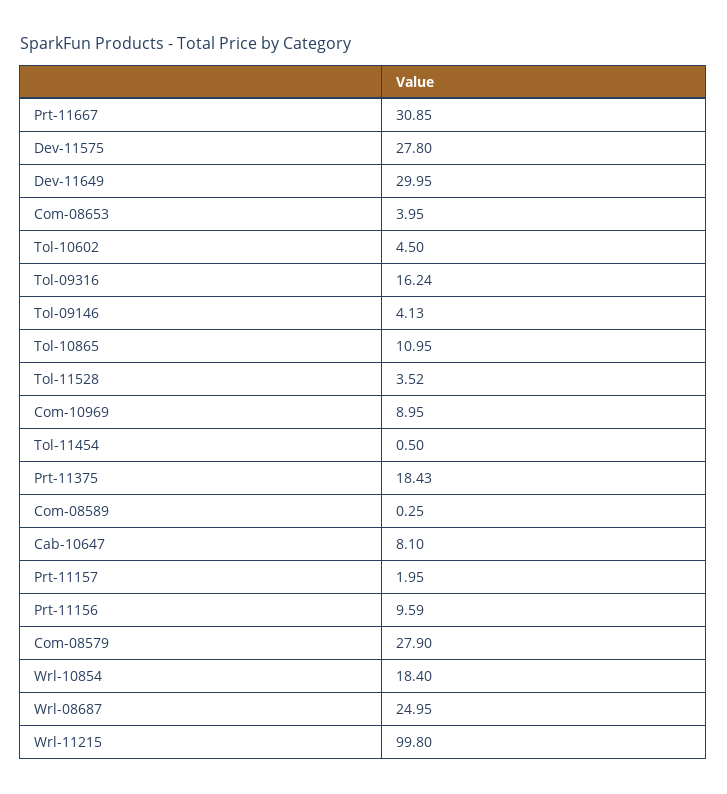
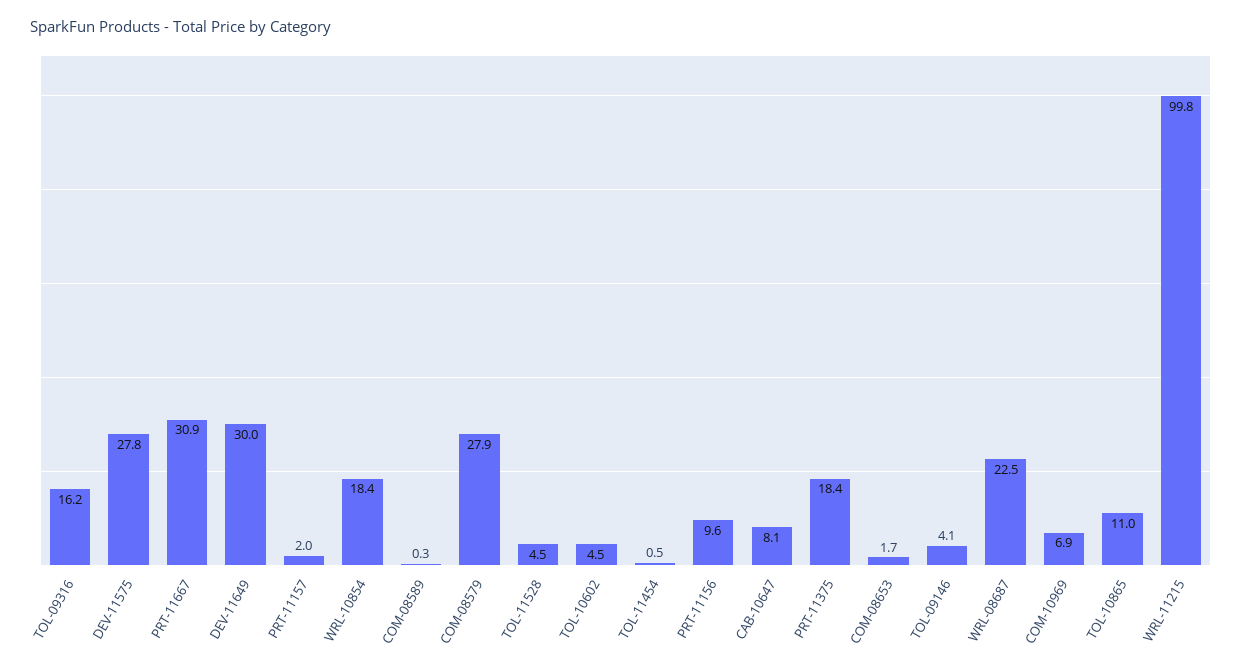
Com-08653: 3.95 -> 1.7
Tol-11528: 3.52 -> 4.5
Com-10969: 8.95 -> 6.9
Wrl-08687: 24.95 -> 22.5

